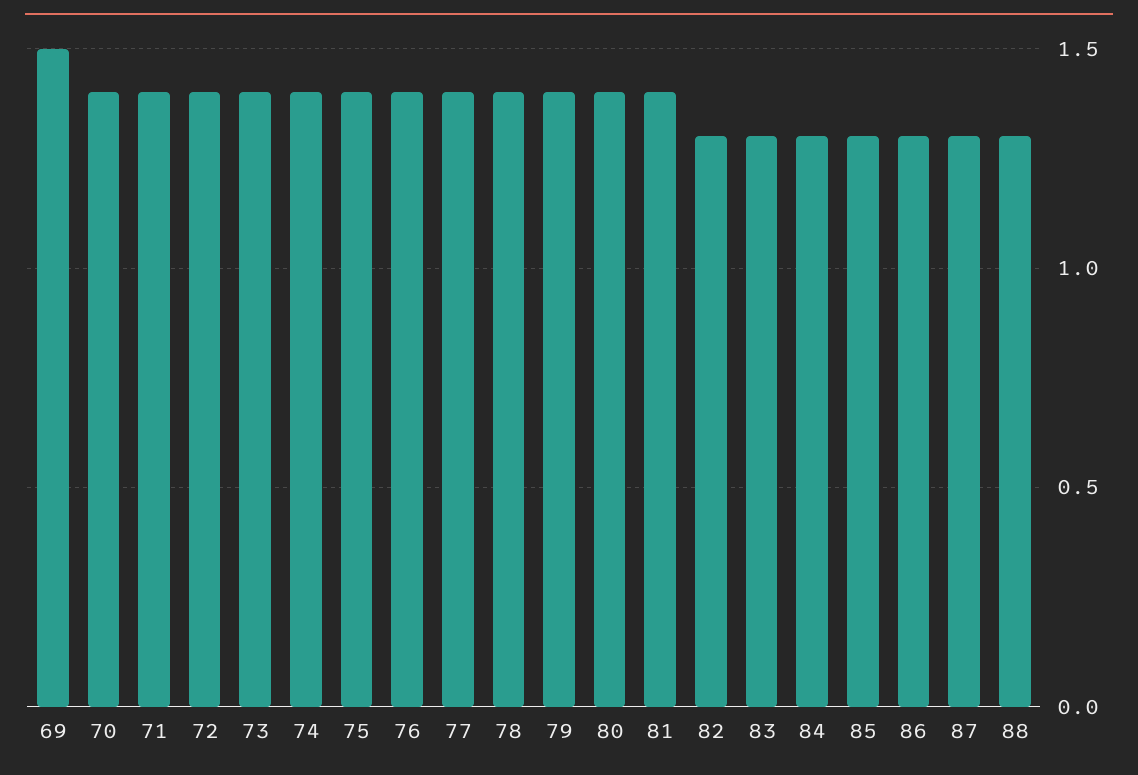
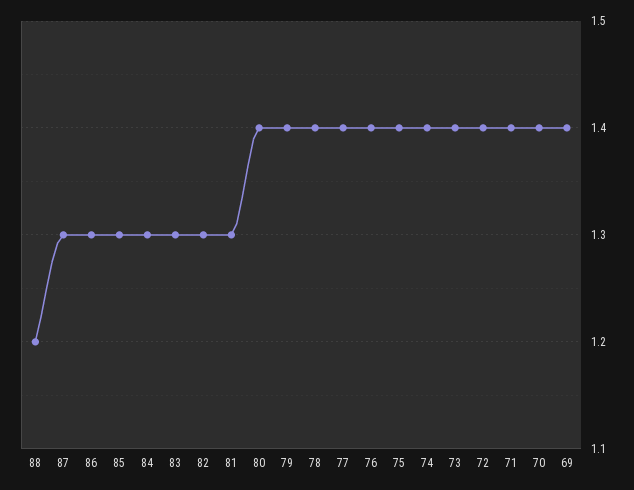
69: 1.5 -> 1.4
81: 1.4 -> 1.3
88: 1.3 -> 1.2

